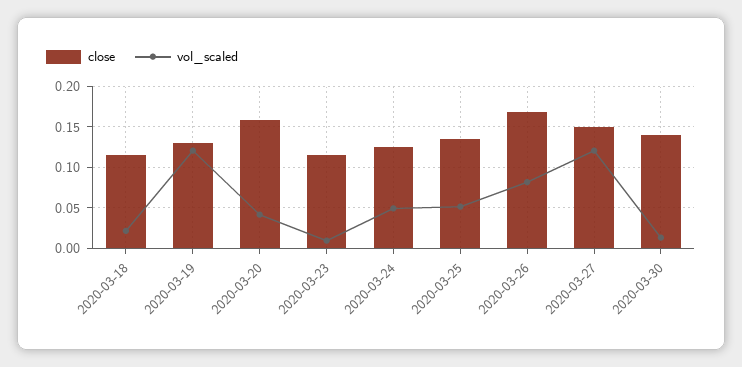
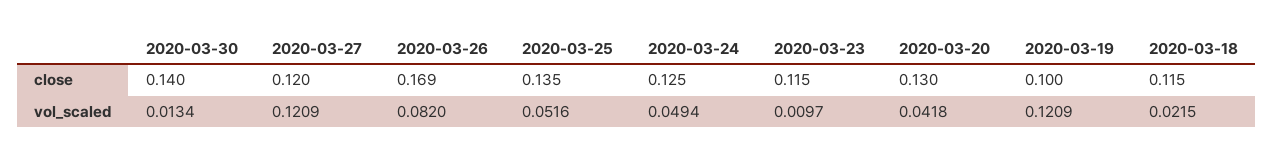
close, 2020-03-19: 0.13 -> 0.1
close, 2020-03-20: 0.16 -> 0.13
close, 2020-03-27: 0.15 -> 0.12

